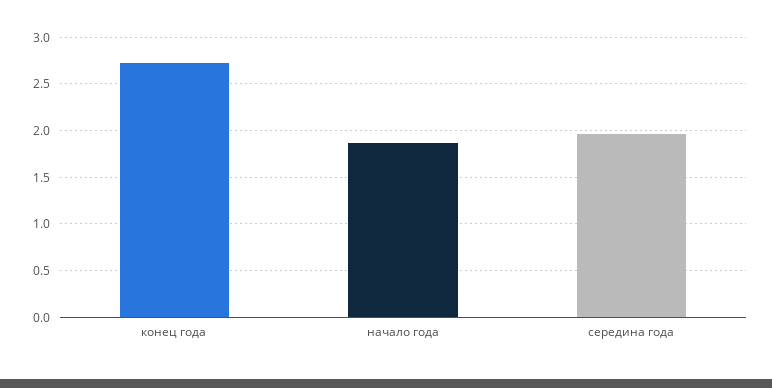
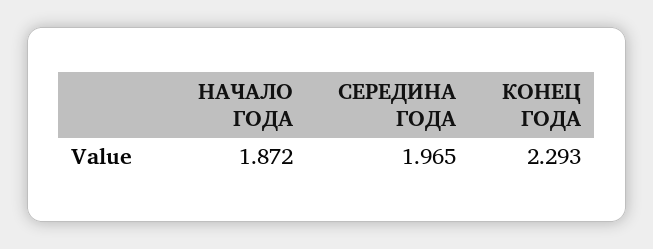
конец года: 2.7 -> 2.293

